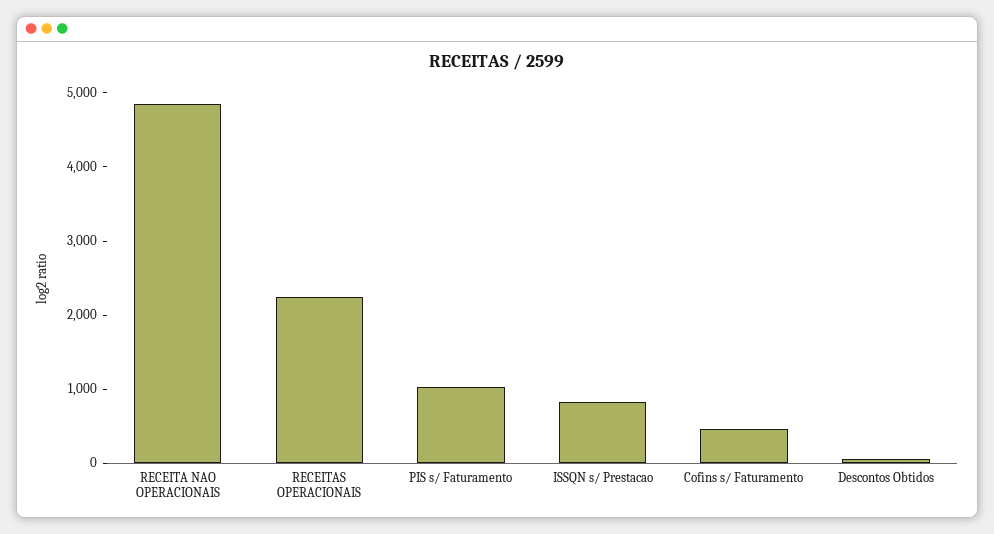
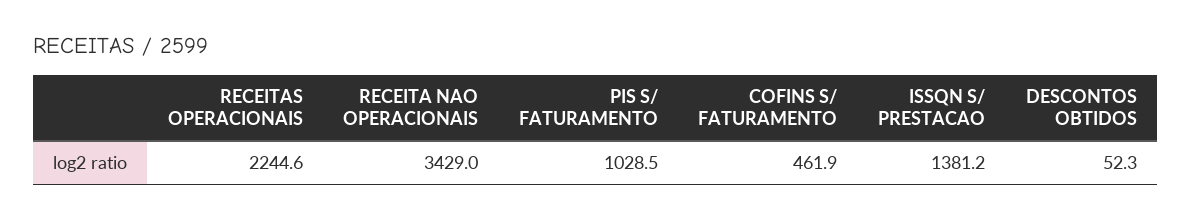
RECEITA NAO OPERACIONAIS: 4800 -> 3429
ISSQN s/ Prestacao: 800 -> 1381.2

